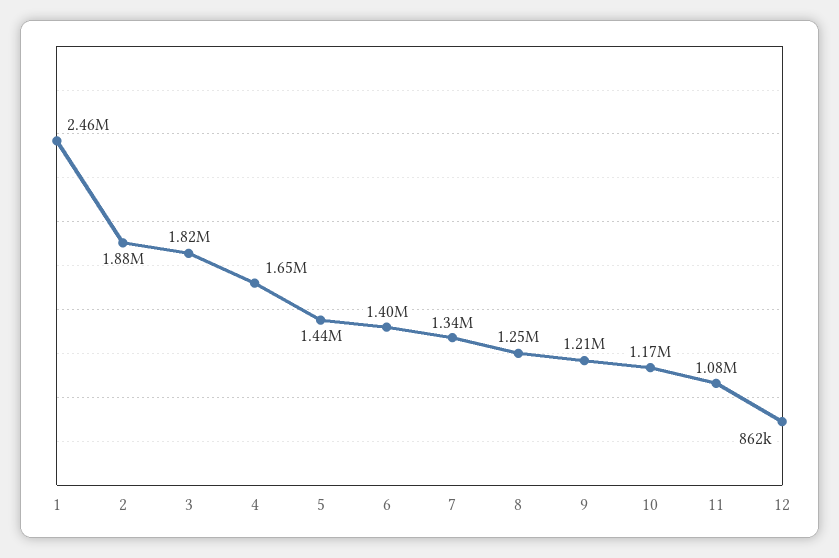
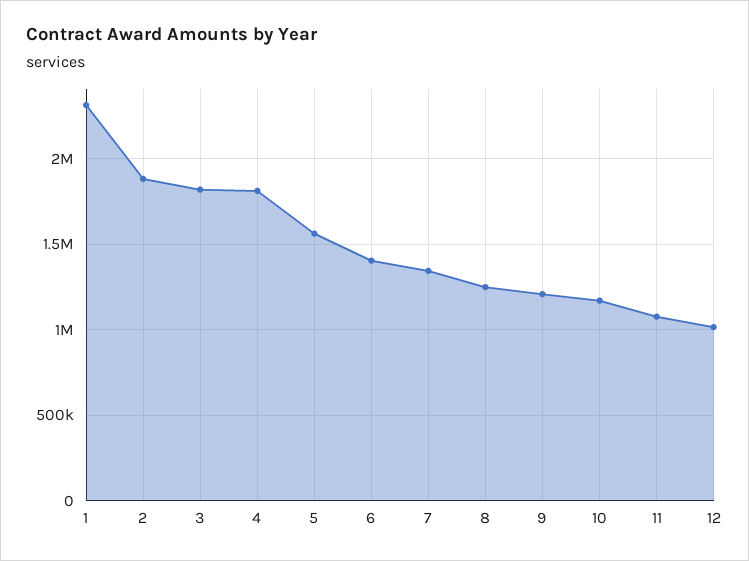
1: 2460000 -> 2300000
4: 1650000 -> 1800000
5: 1440000 -> 1550000
12: 862000 -> 1000000

